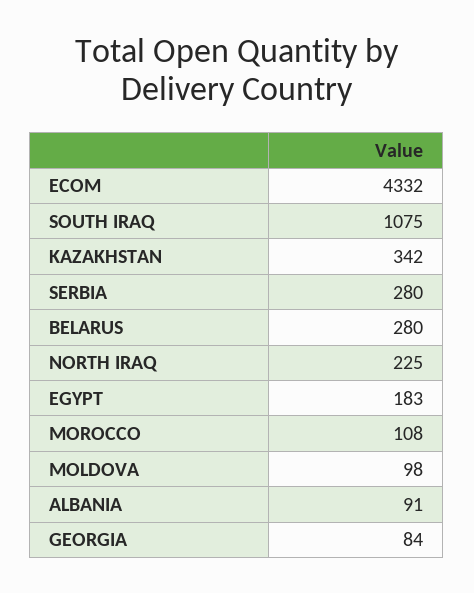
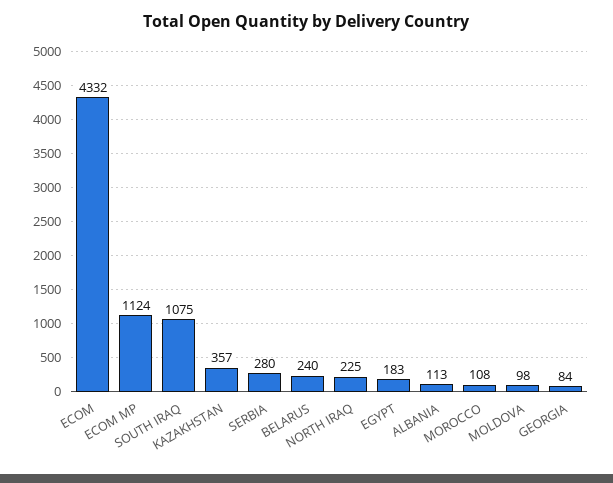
KAZAKHSTAN: 342 -> 357
BELARUS: 280 -> 240
ALBANIA: 91 -> 113
ECOM MP: none -> 1124

